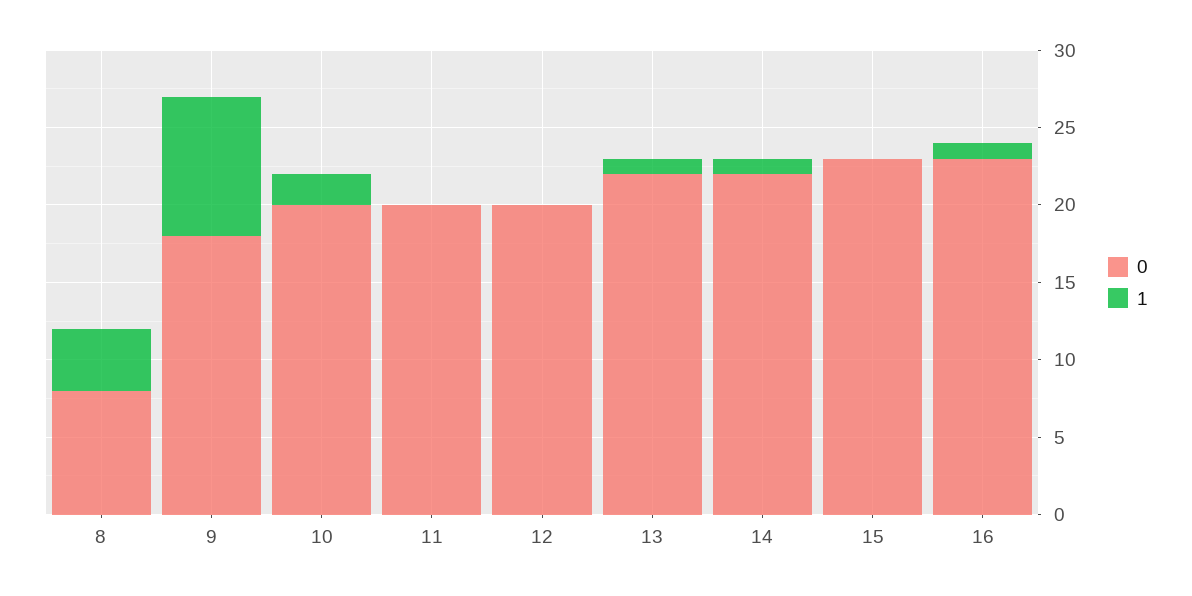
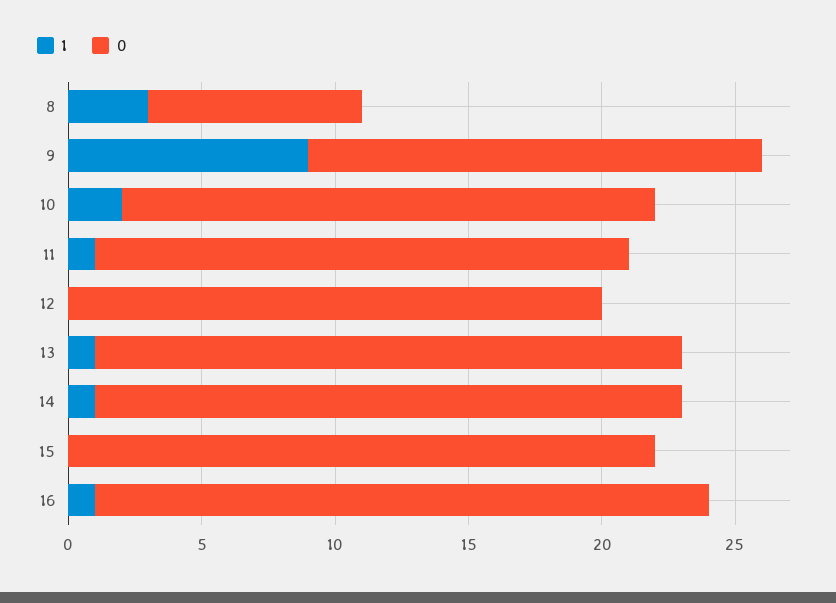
1, 8: 4 -> 3
0, 9: 18 -> 17
1, 11: 0 -> 1
0, 15: 23 -> 22

